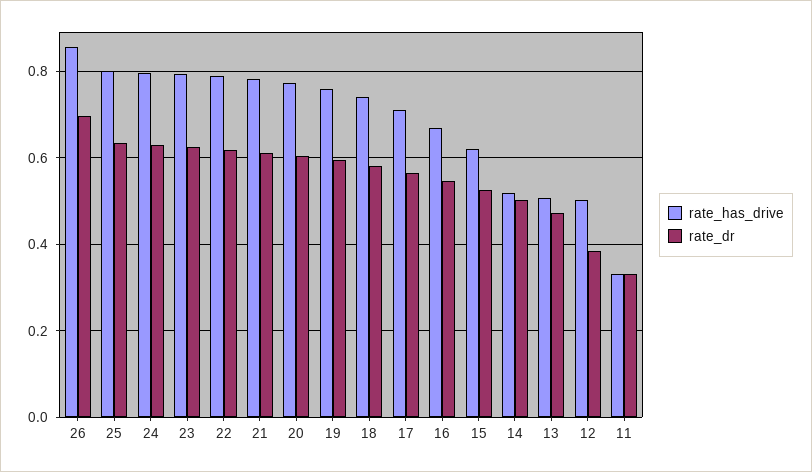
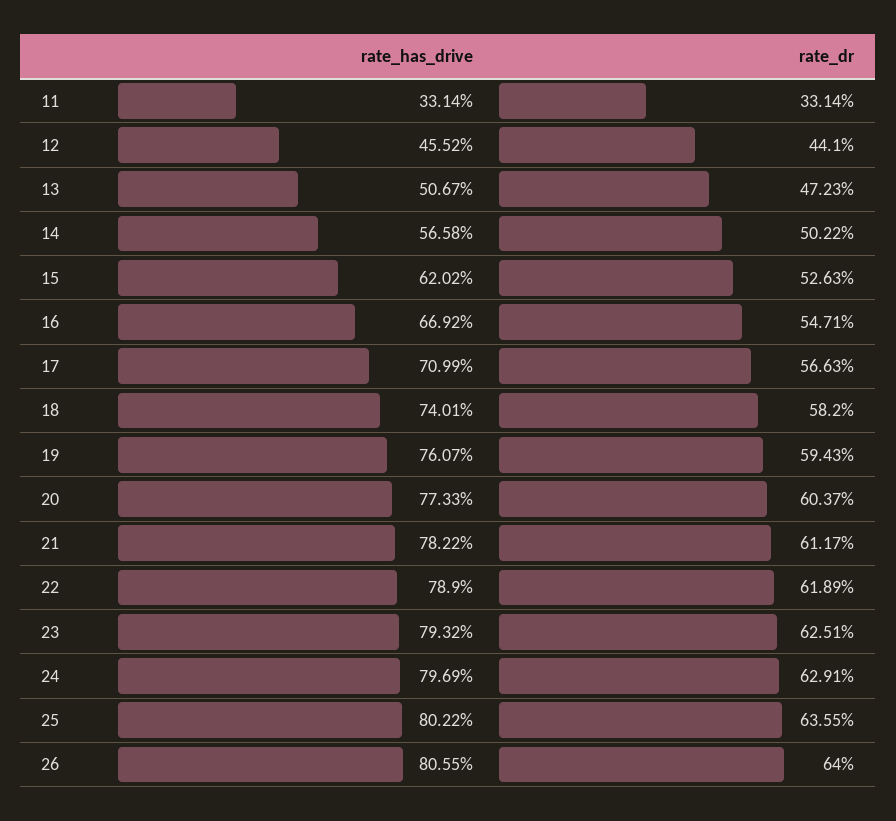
rate_has_drive, 26: 0.86 -> 0.8055
rate_dr, 26: 0.7 -> 0.64
rate_has_drive, 14: 0.52 -> 0.5658
rate_has_drive, 12: 0.5 -> 0.4552
rate_dr, 12: 0.38 -> 0.441

